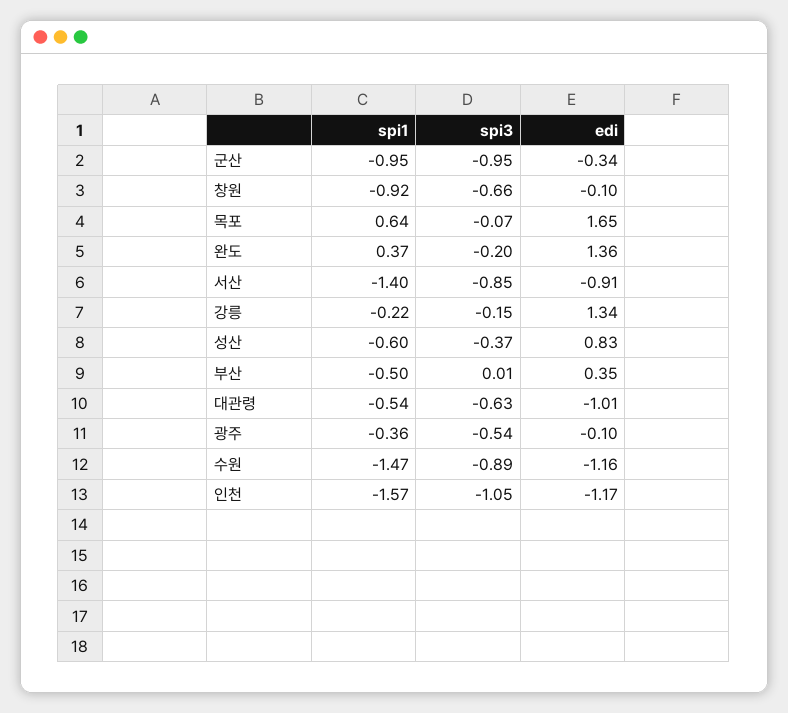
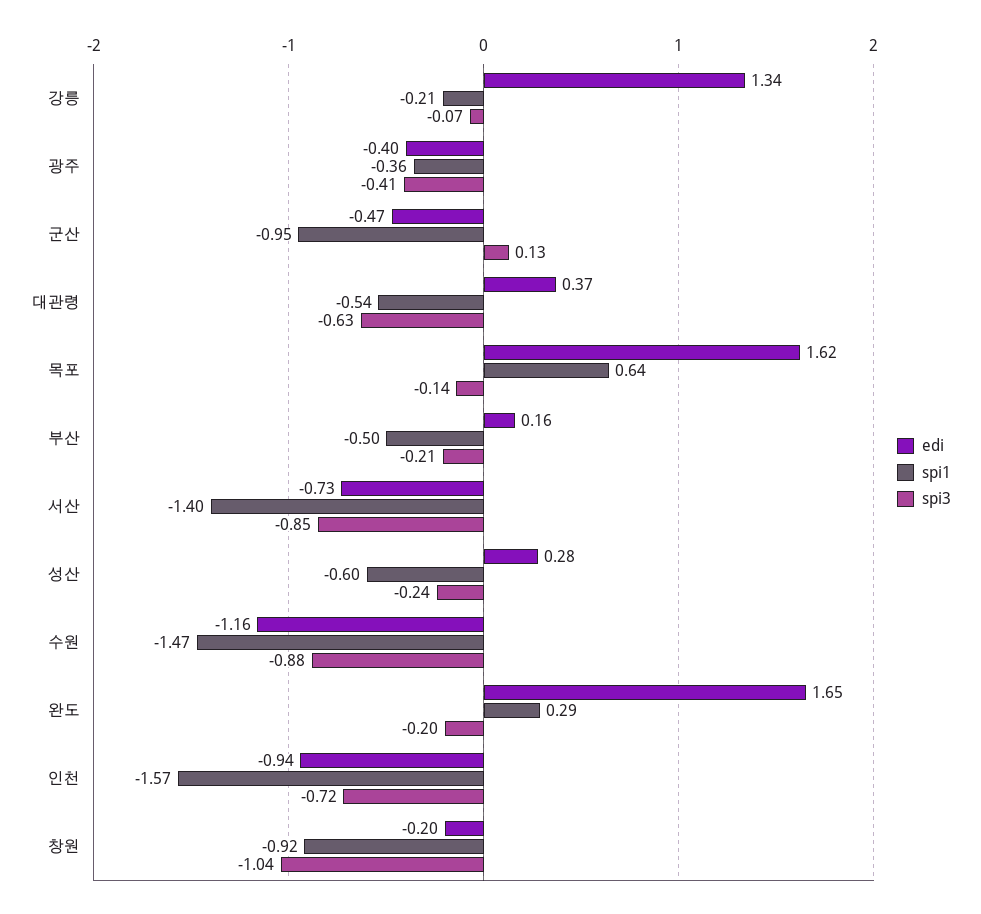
spi3, 군산: -0.95 -> 0.13
edi, 군산: -0.34 -> -0.47
spi3, 창원: -0.66 -> -1.04
edi, 창원: -0.1 -> -0.2
spi3, 목포: -0.07 -> -0.14
edi, 목포: 1.65 -> 1.62
spi1, 완도: 0.37 -> 0.29
edi, 완도: 1.36 -> 1.65
edi, 서산: -0.91 -> -0.73
spi1, 강릉: -0.22 -> -0.21
spi3, 강릉: -0.15 -> -0.07
spi3, 성산: -0.37 -> -0.24
edi, 성산: 0.83 -> 0.28
spi3, 부산: 0.01 -> -0.21
edi, 부산: 0.35 -> 0.16
edi, 대관령: -1.01 -> 0.37
spi3, 광주: -0.54 -> -0.41
edi, 광주: -0.1 -> -0.4
spi3, 수원: -0.89 -> -0.88
spi3, 인천: -1.05 -> -0.72
edi, 인천: -1.17 -> -0.94

